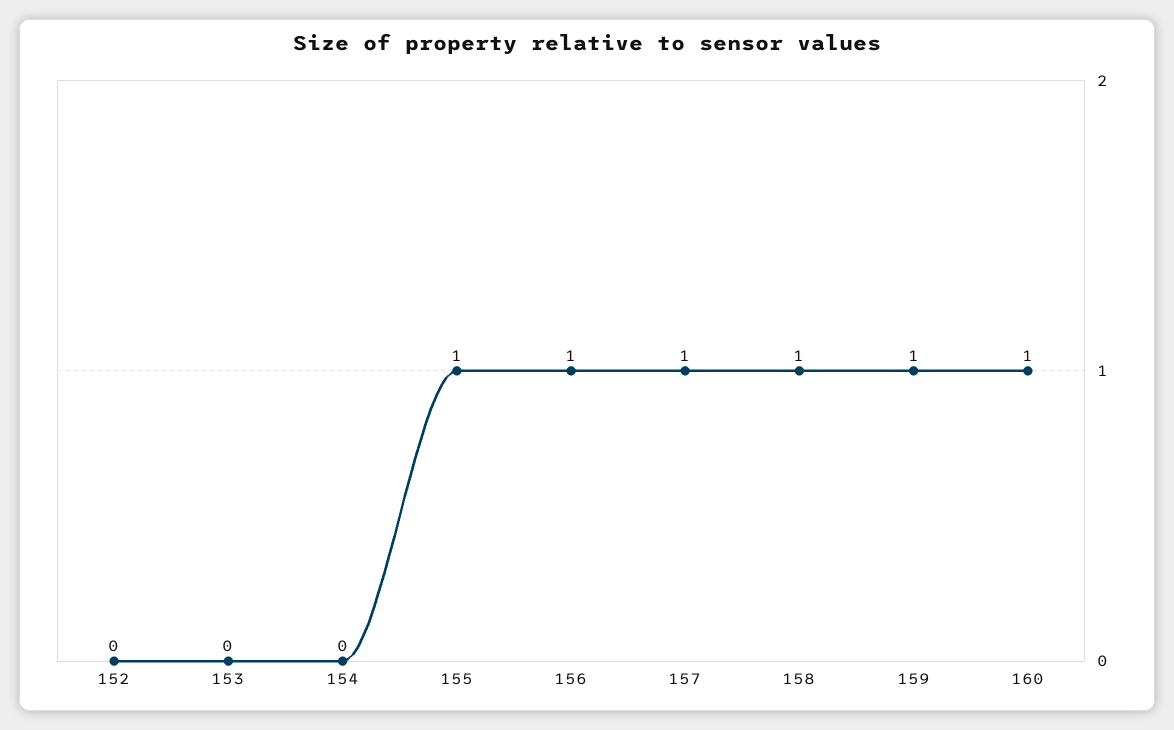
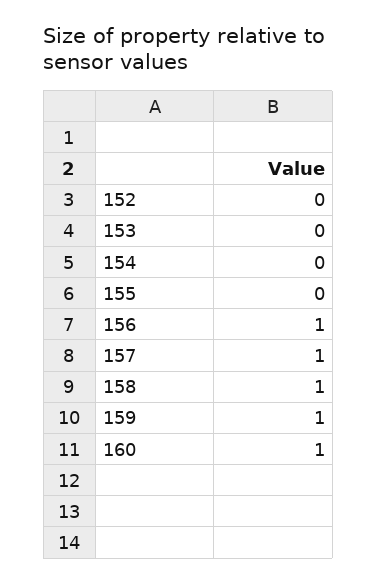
155: 1 -> 0

